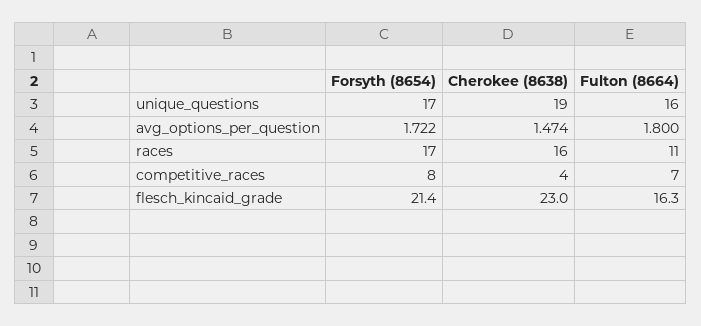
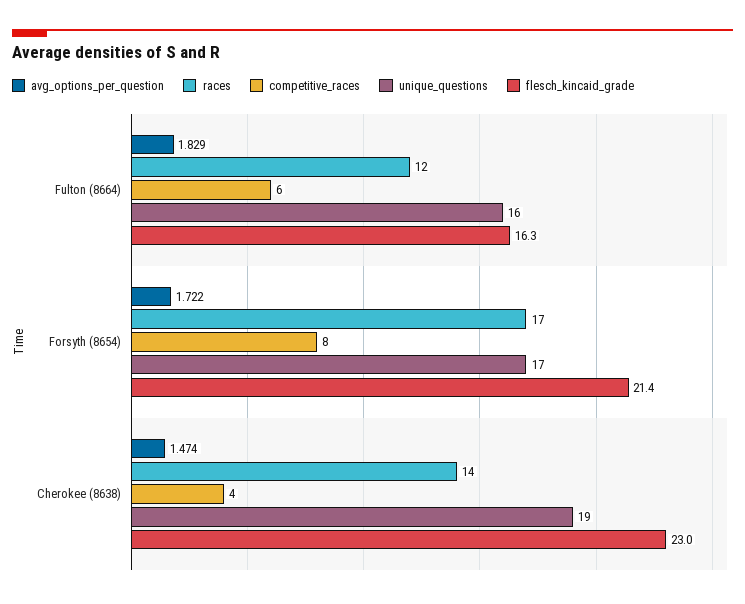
avg_options_per_question, Fulton (8664): 1.8 -> 1.829
races, Cherokee (8638): 16 -> 14
races, Fulton (8664): 11 -> 12
competitive_races, Fulton (8664): 7 -> 6

